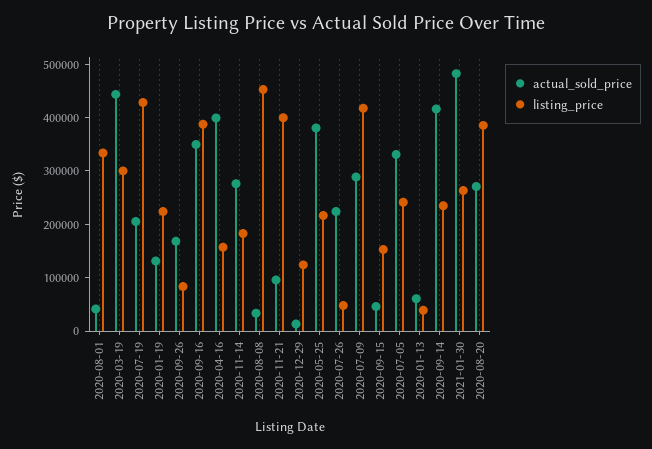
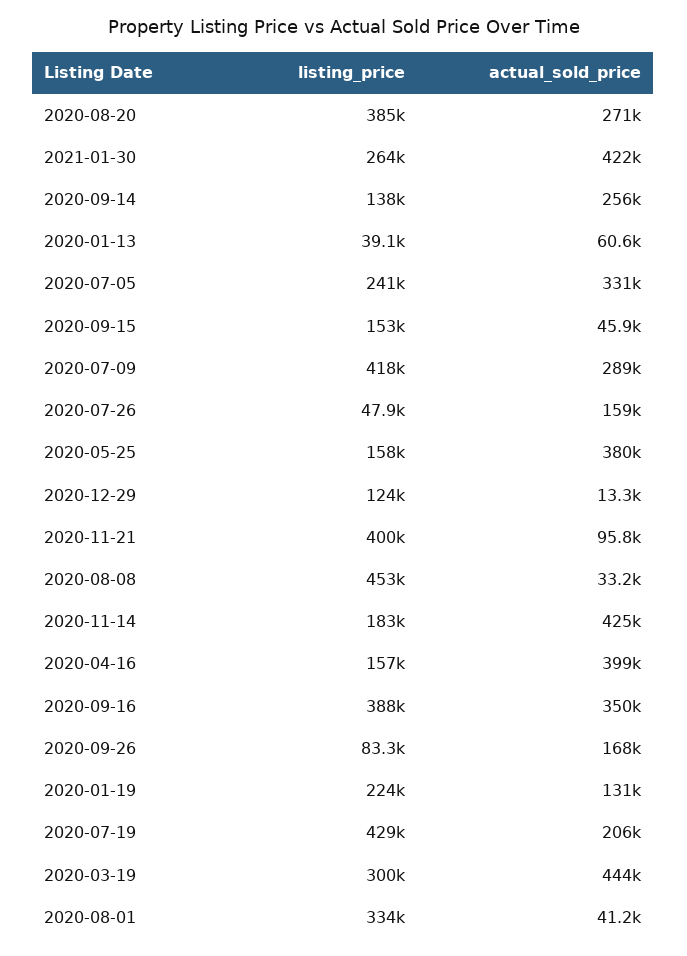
actual_sold_price, 2020-11-14: 280000 -> 425000
listing_price, 2020-05-25: 220000 -> 158000
actual_sold_price, 2020-07-26: 220000 -> 159000
actual_sold_price, 2020-09-14: 420000 -> 256000
listing_price, 2020-09-14: 240000 -> 138000
actual_sold_price, 2021-01-30: 480000 -> 422000

